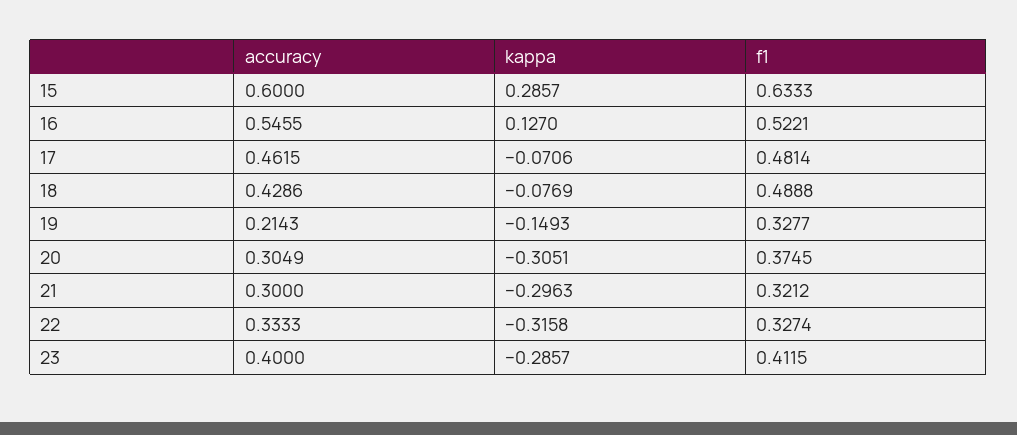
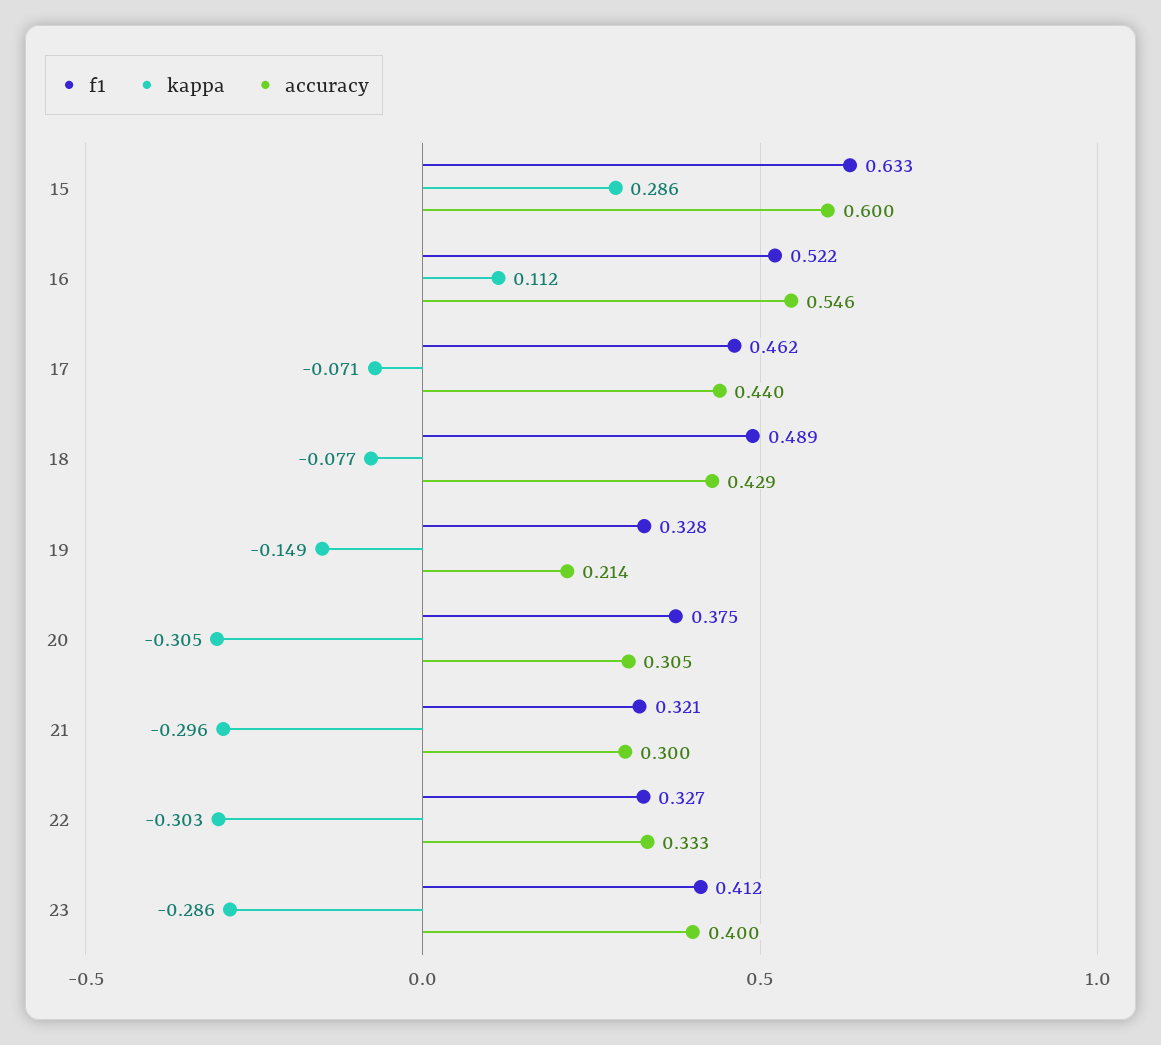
kappa, 16: 0.127 -> 0.112
accuracy, 17: 0.4615 -> 0.44
f1, 17: 0.4814 -> 0.462
kappa, 22: -0.3158 -> -0.303

